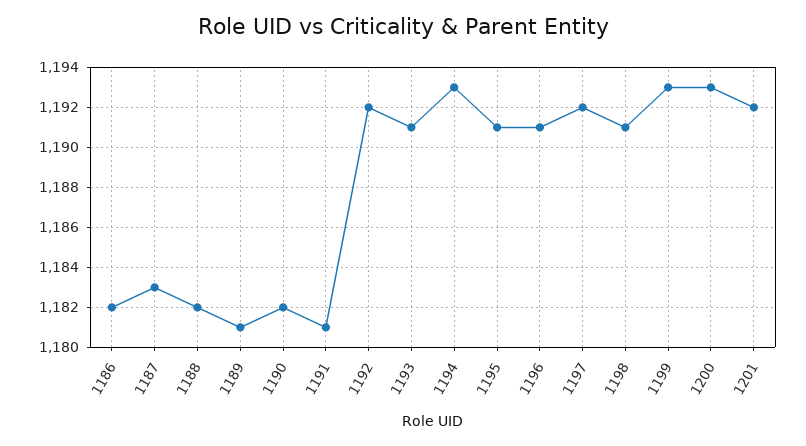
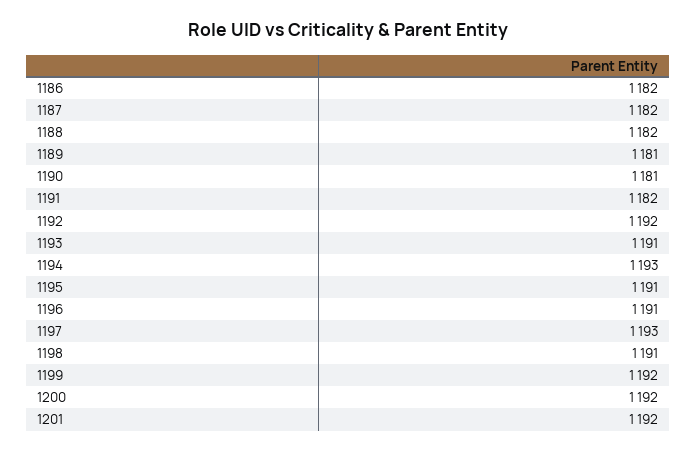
1187: 1183 -> 1182
1190: 1182 -> 1181
1191: 1181 -> 1182
1197: 1192 -> 1193
1199: 1193 -> 1192
1200: 1193 -> 1192

